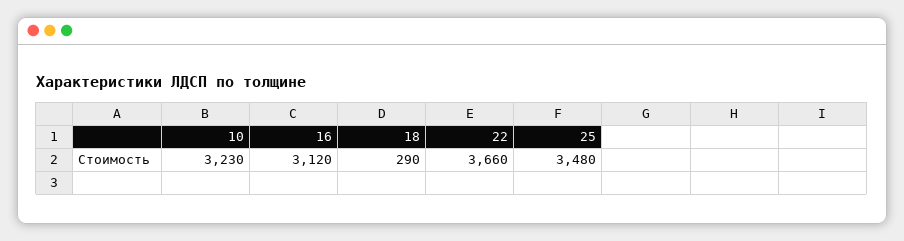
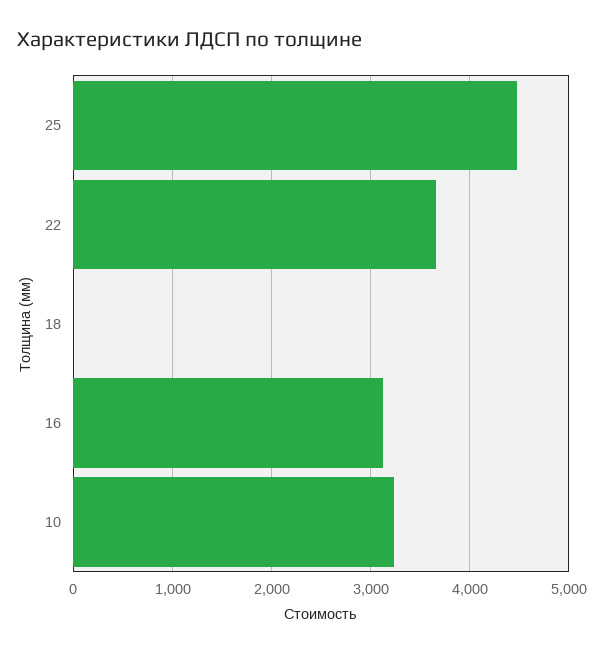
18: 290 -> 0
25: 3480 -> 4500

